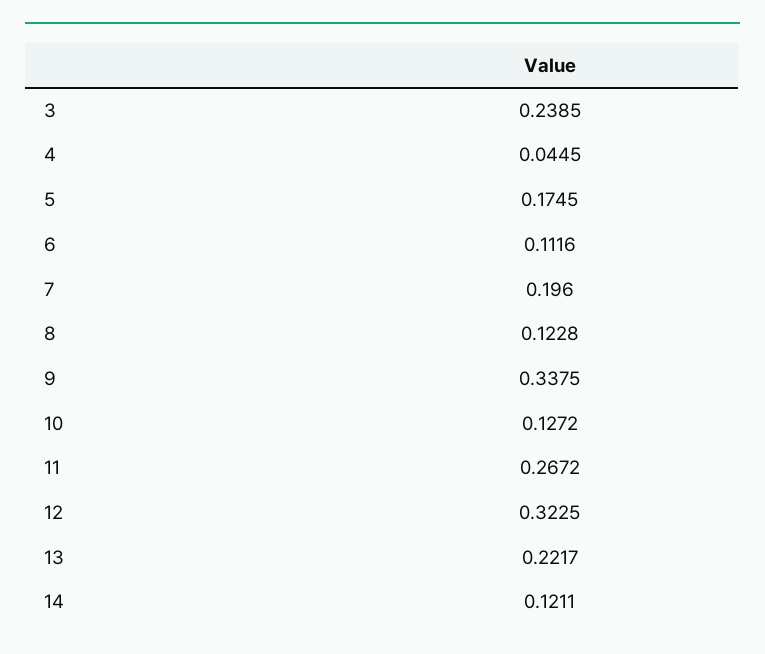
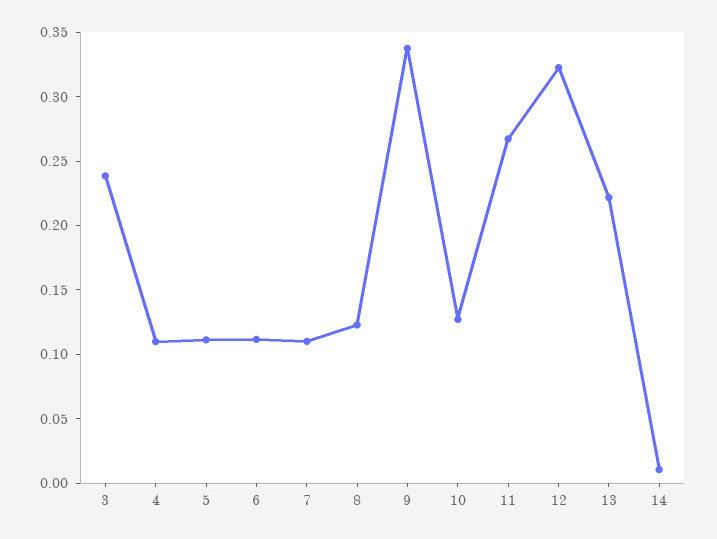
4: 0.0445 -> 0.11
5: 0.1745 -> 0.11
7: 0.196 -> 0.11
14: 0.1211 -> 0.01

